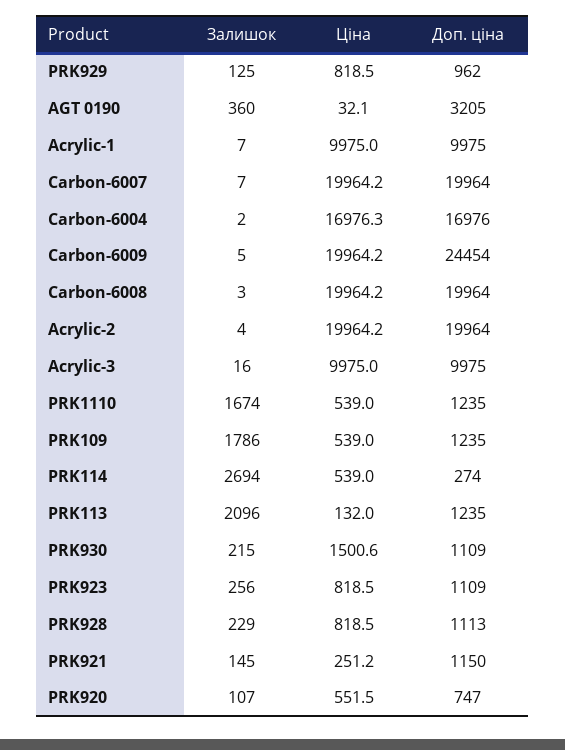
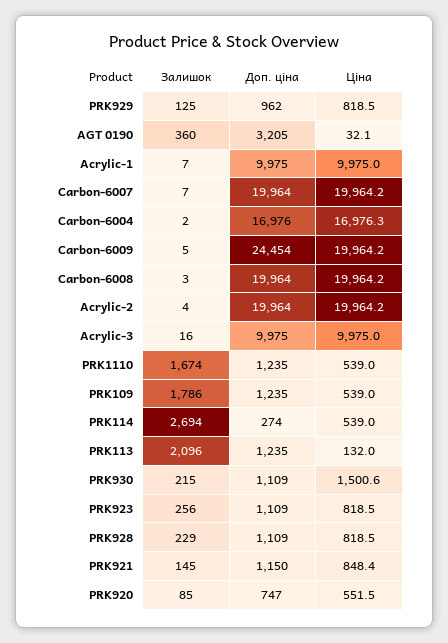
Доп. ціна, PRK928: 1113 -> 1109
Ціна, PRK921: 251.2 -> 848.4
Залишок, PRK920: 107 -> 85

